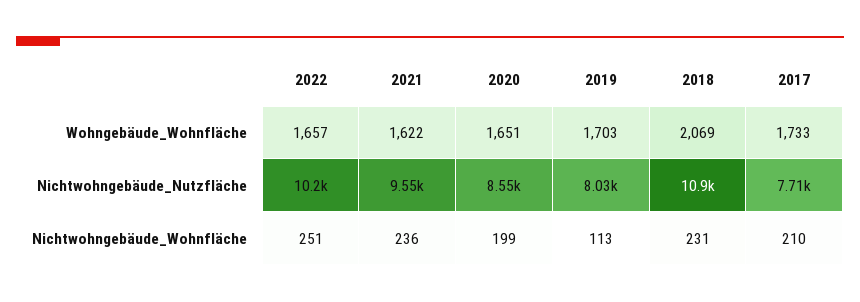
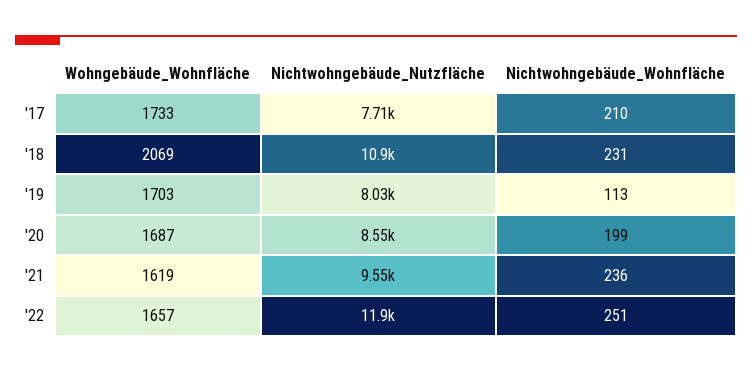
2021, Wohngebäude_Wohnfläche: 1622 -> 1619
2020, Wohngebäude_Wohnfläche: 1651 -> 1687
2022, Nichtwohngebäude_Nutzfläche: 10200 -> 11900

